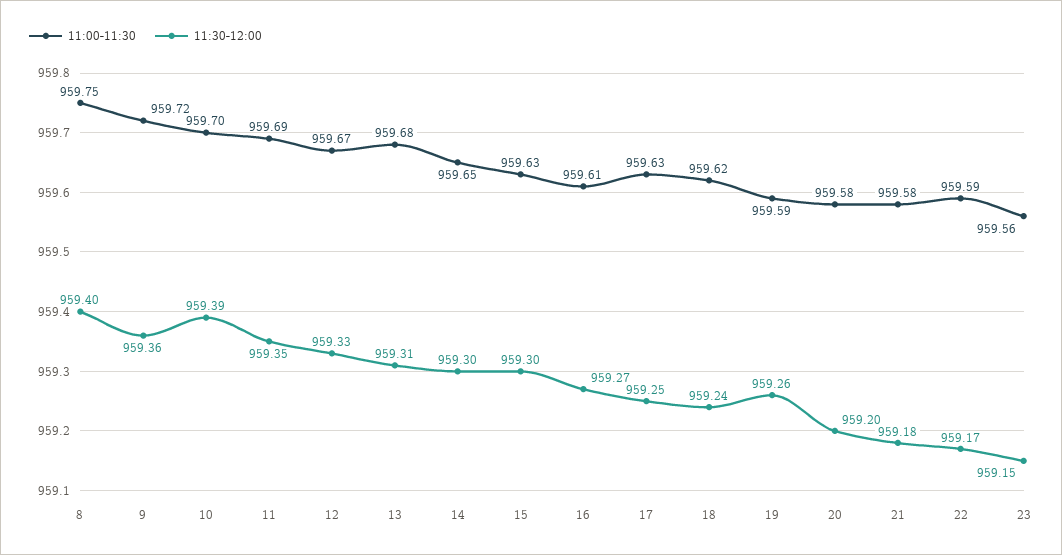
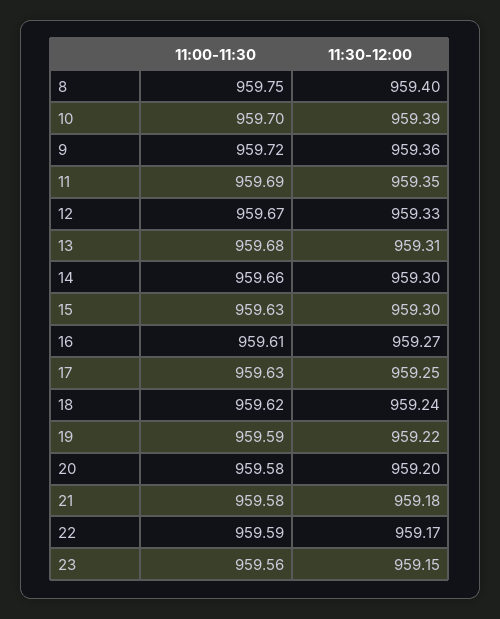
11:00-11:30, 14: 959.65 -> 959.66
11:30-12:00, 19: 959.26 -> 959.22

